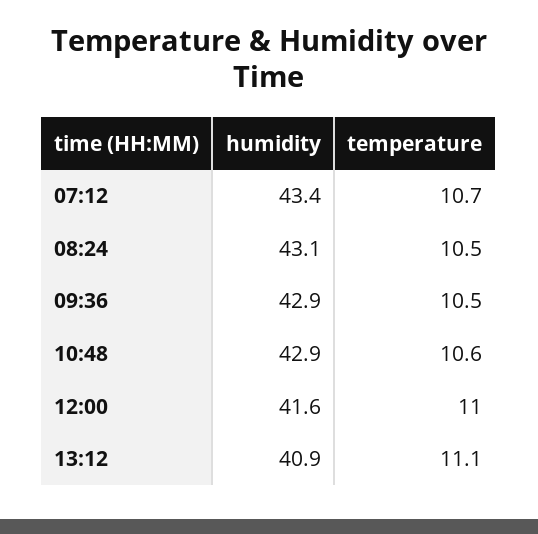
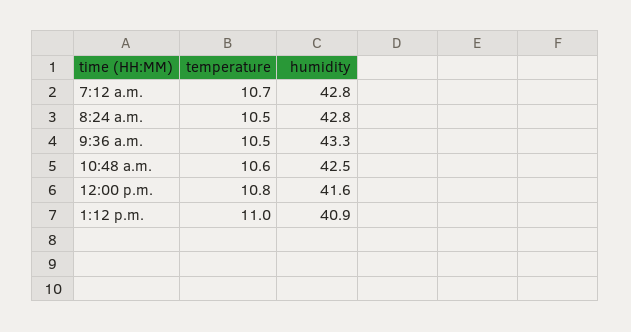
humidity, 07:12: 43.4 -> 42.8
humidity, 08:24: 43.1 -> 42.8
humidity, 09:36: 42.9 -> 43.3
humidity, 10:48: 42.9 -> 42.5
temperature, 12:00: 11 -> 10.8
temperature, 13:12: 11.1 -> 11

